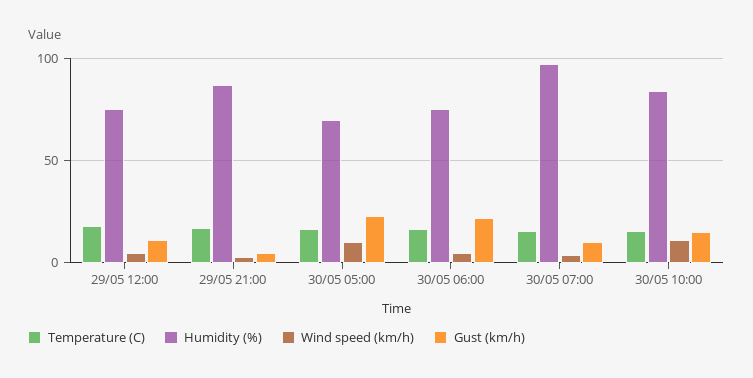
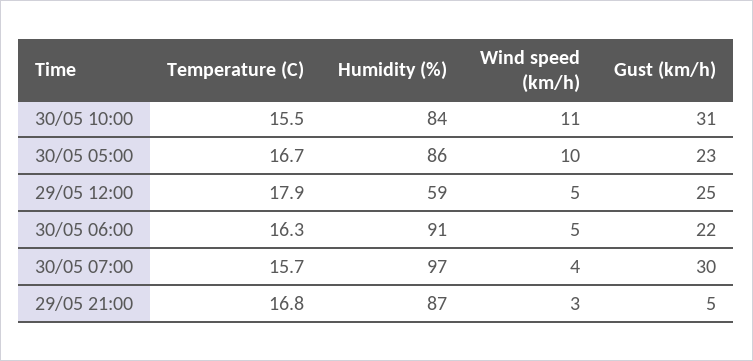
Humidity (%), 29/05 12:00: 75 -> 59
Gust (km/h), 29/05 12:00: 10 -> 25
Humidity (%), 30/05 05:00: 70 -> 86
Humidity (%), 30/05 06:00: 75 -> 91
Gust (km/h), 30/05 07:00: 10 -> 30
Gust (km/h), 30/05 10:00: 15 -> 31

